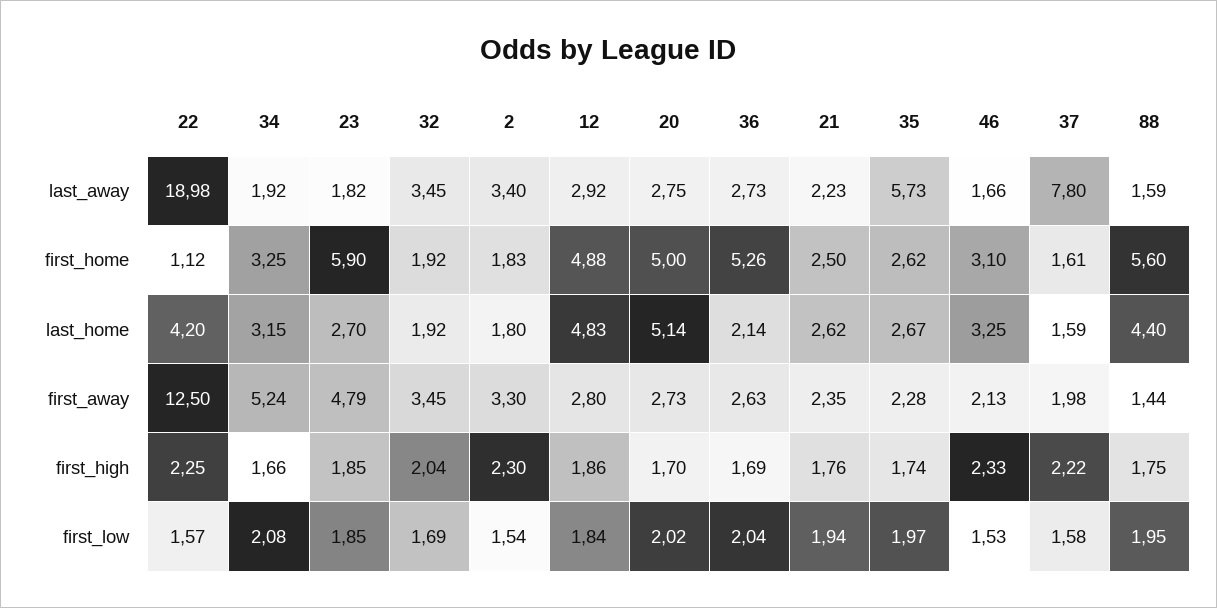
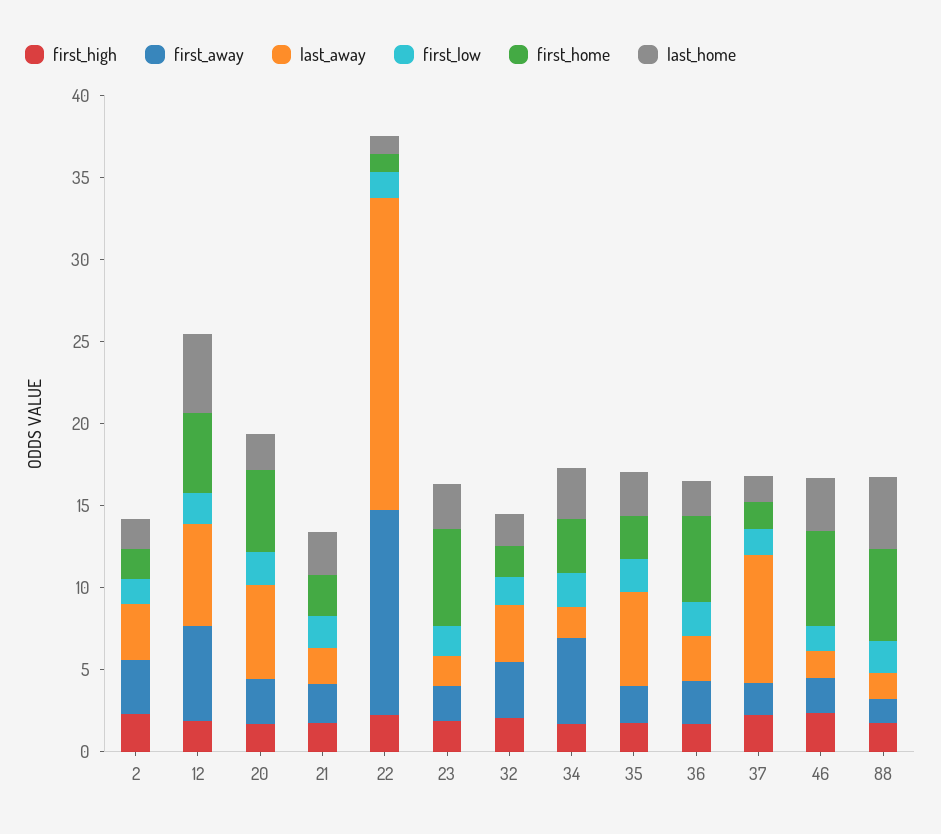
last_away, 12: 2.92 -> 6
last_away, 20: 2.75 -> 6
first_home, 46: 3.1 -> 6
last_home, 22: 4.2 -> 1
last_home, 20: 5.14 -> 2
first_away, 23: 4.79 -> 2
first_away, 12: 2.8 -> 6

